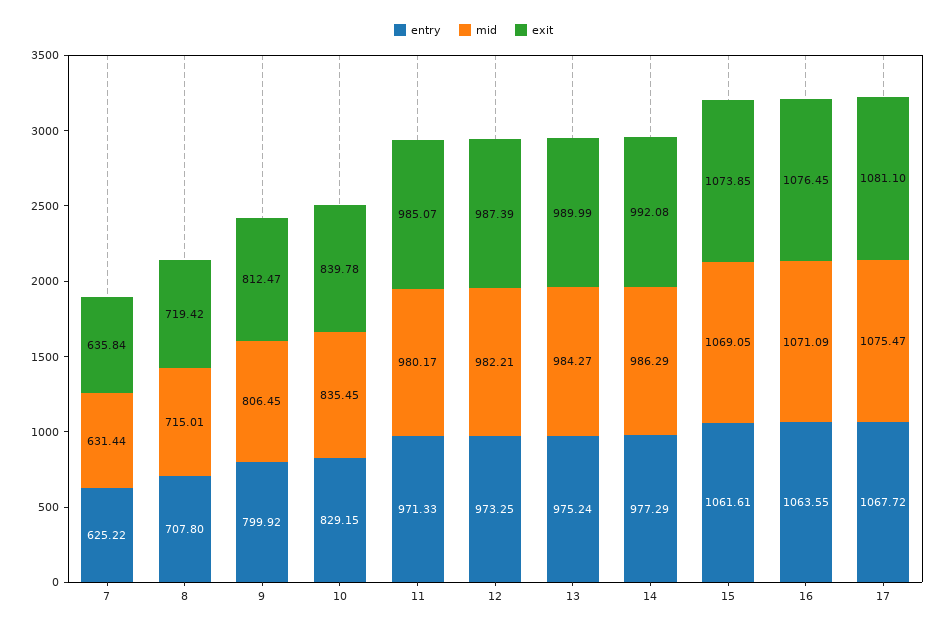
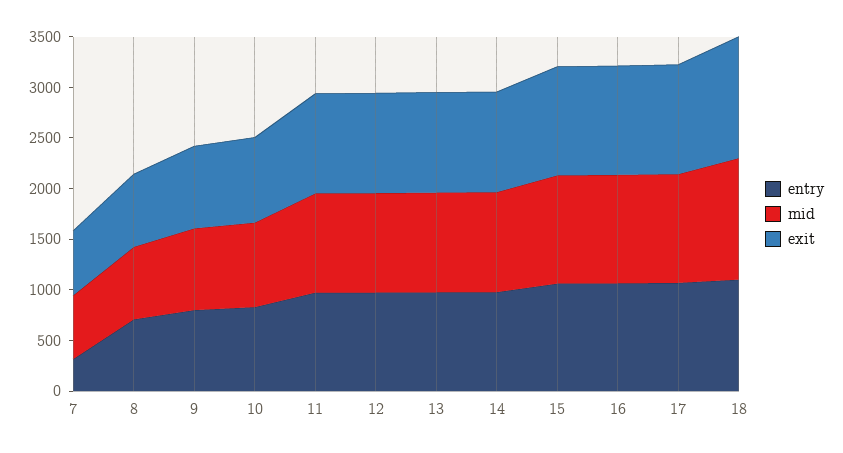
entry, 7: 625.22 -> 300
entry, 18: none -> 1100
mid, 18: none -> 1200
exit, 18: none -> 1200

